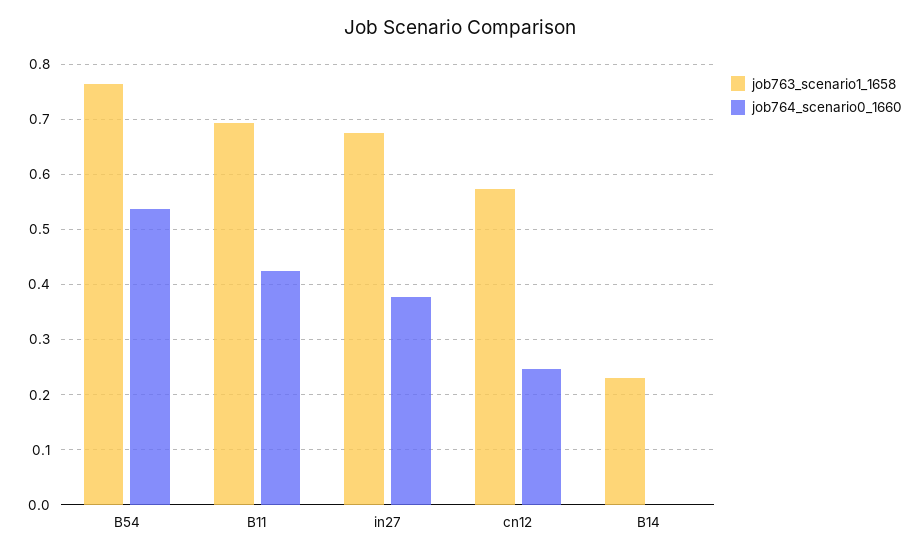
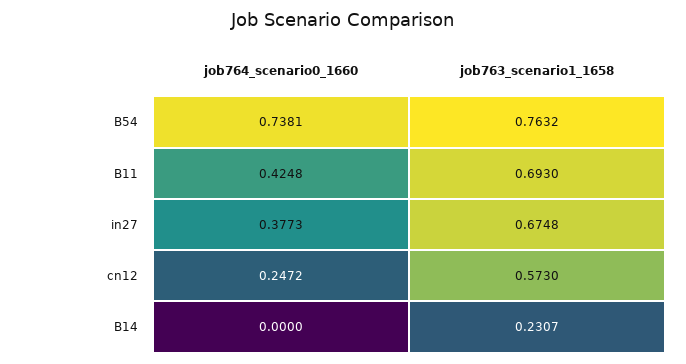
job764_scenario0_1660, B54: 0.54 -> 0.7381

